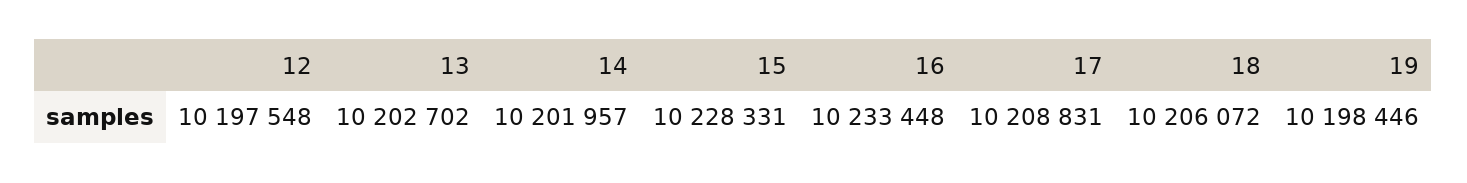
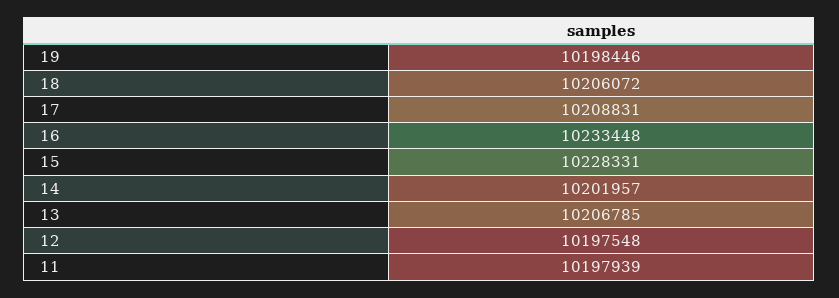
13: 10202702 -> 10206785
11: none -> 10197939

